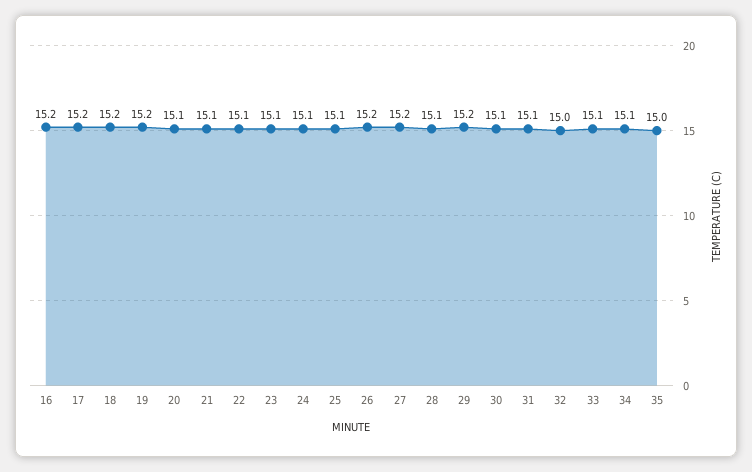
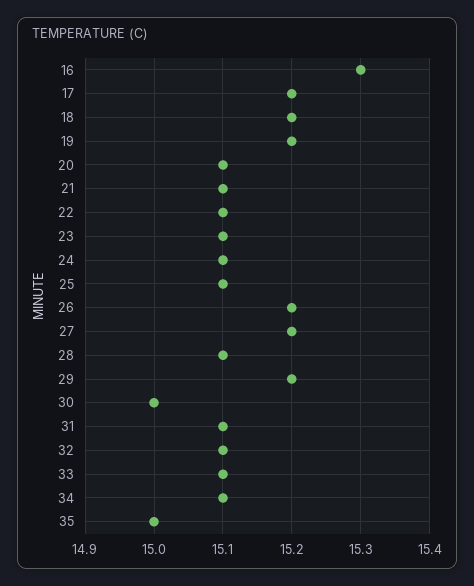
16: 15.2 -> 15.3
30: 15.1 -> 15
32: 15 -> 15.1

